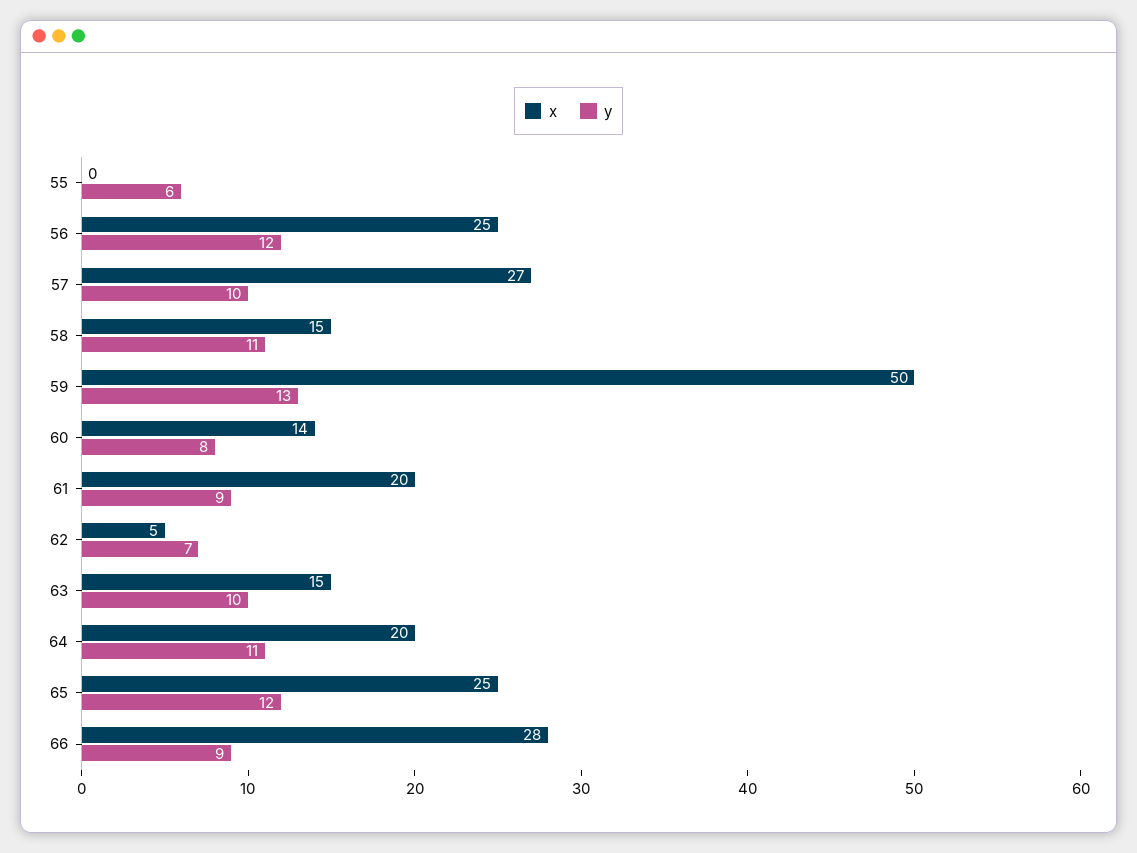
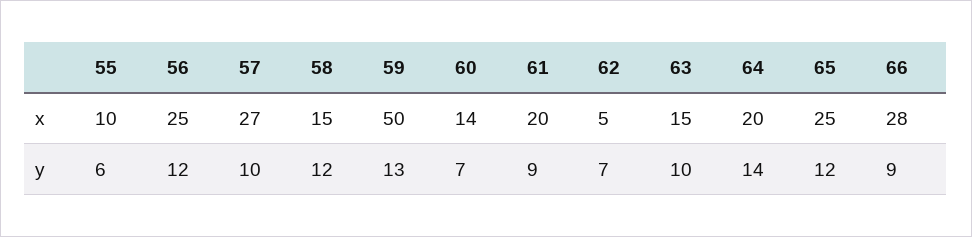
x, 55: 0 -> 10
y, 58: 11 -> 12
y, 60: 8 -> 7
y, 64: 11 -> 14

